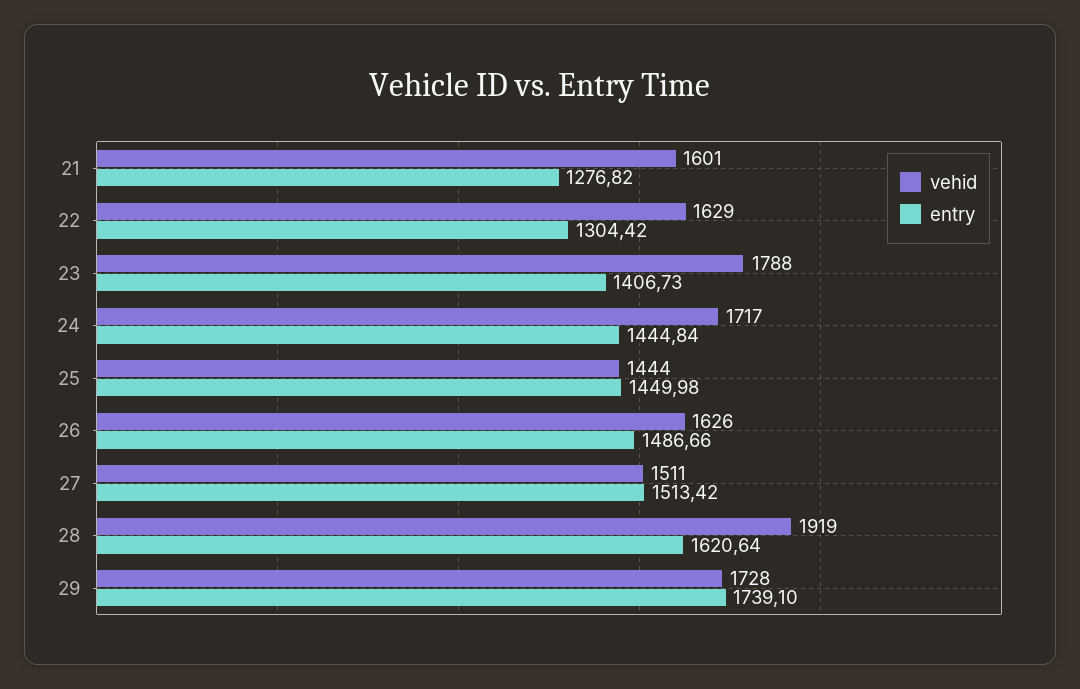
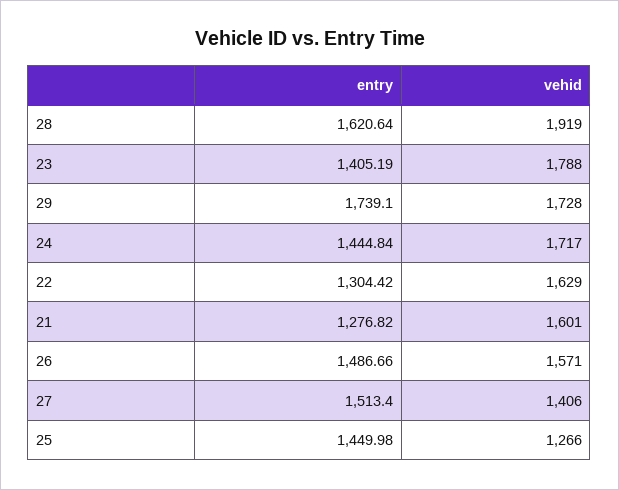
entry, 23: 1406.73 -> 1405.19
vehid, 25: 1444 -> 1266
vehid, 26: 1626 -> 1571
vehid, 27: 1511 -> 1406
entry, 27: 1513.42 -> 1513.4

